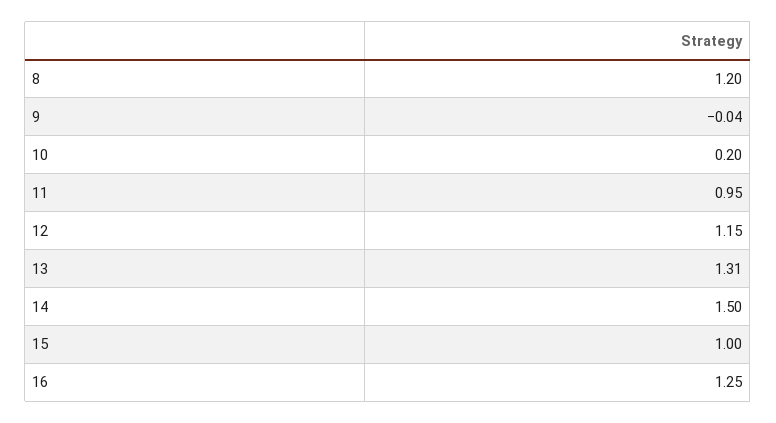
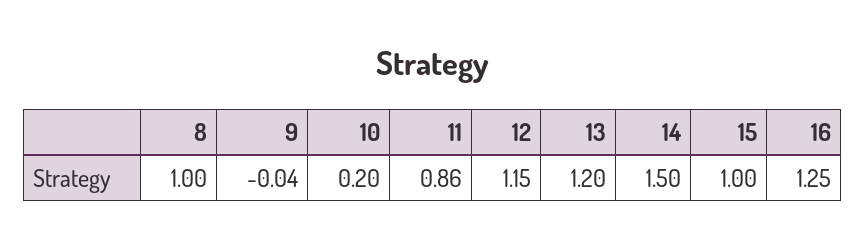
8: 1.2 -> 1
11: 0.95 -> 0.86
13: 1.31 -> 1.2

